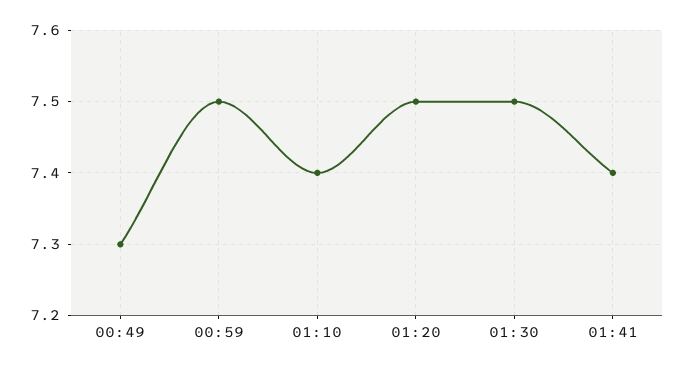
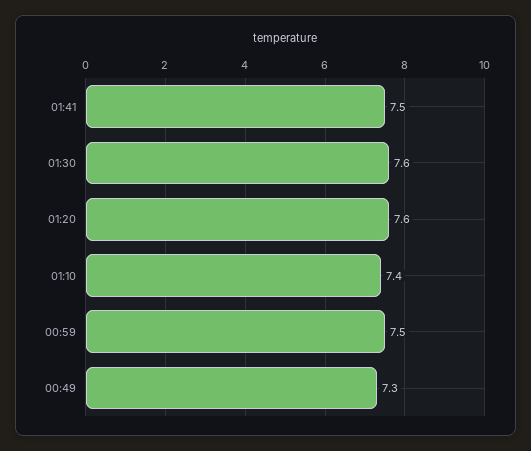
01:20: 7.5 -> 7.6
01:30: 7.5 -> 7.6
01:41: 7.4 -> 7.5

